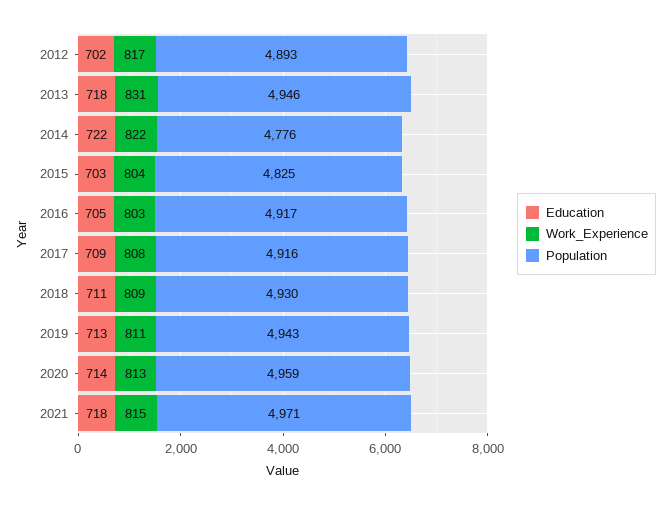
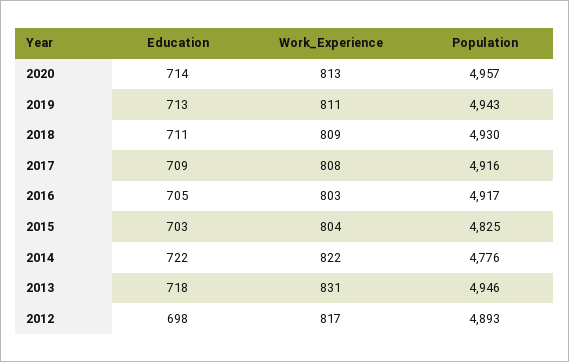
Education, 2012: 702 -> 698
Population, 2020: 4959 -> 4957
Education, 2021: 718 -> none
Work_Experience, 2021: 815 -> none
Population, 2021: 4971 -> none

